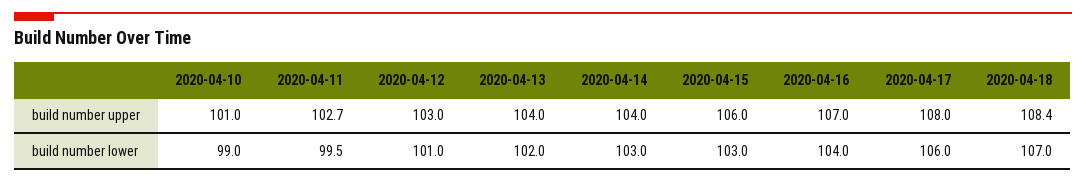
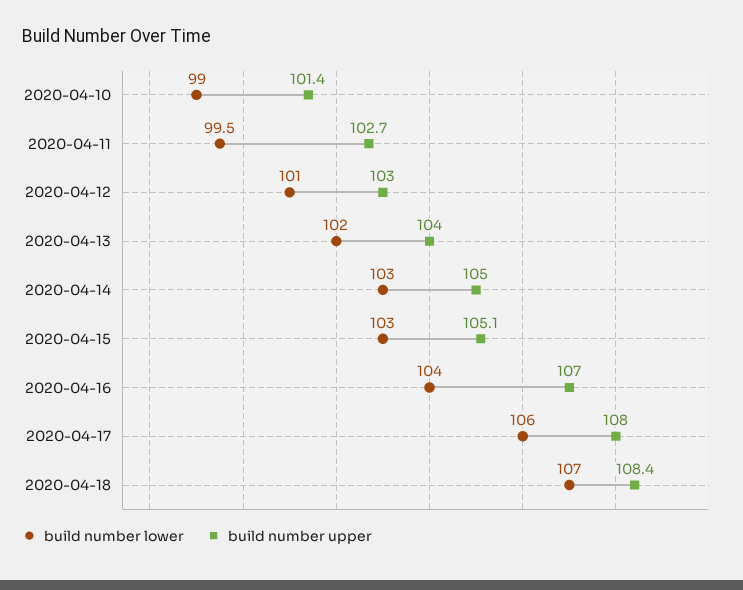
build number upper, 2020-04-10: 101 -> 101.4
build number upper, 2020-04-14: 104 -> 105
build number upper, 2020-04-15: 106 -> 105.1

